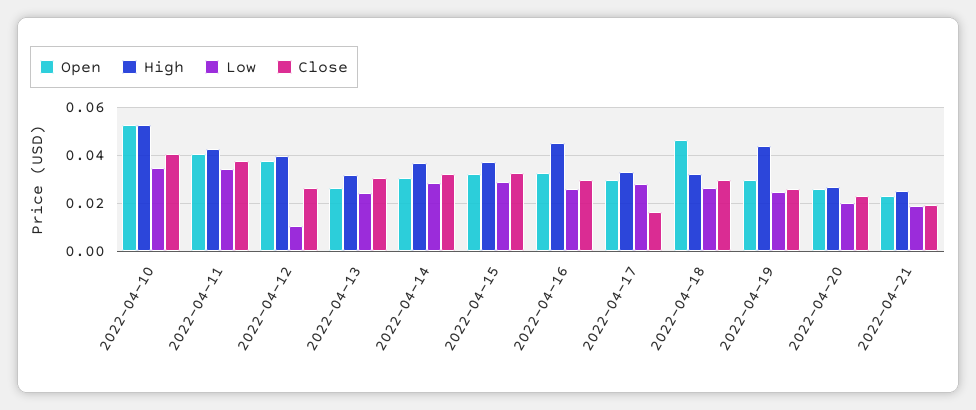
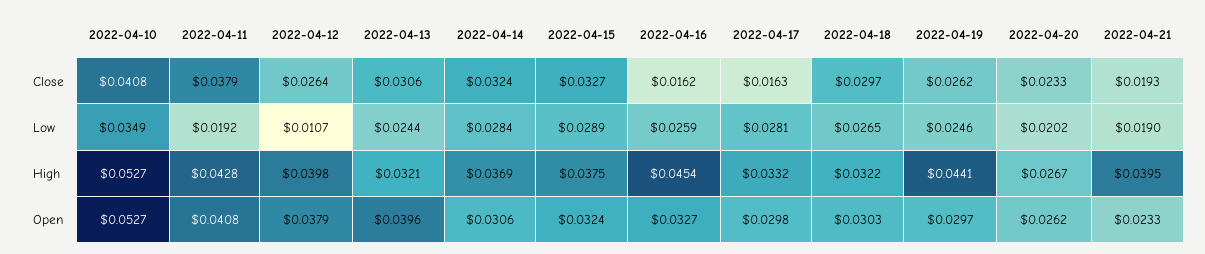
Low, 2022-04-11: 0.035 -> 0.0192
Open, 2022-04-13: 0.025 -> 0.0396
Close, 2022-04-16: 0.03 -> 0.0162
Open, 2022-04-18: 0.045 -> 0.0303
High, 2022-04-21: 0.025 -> 0.0395

